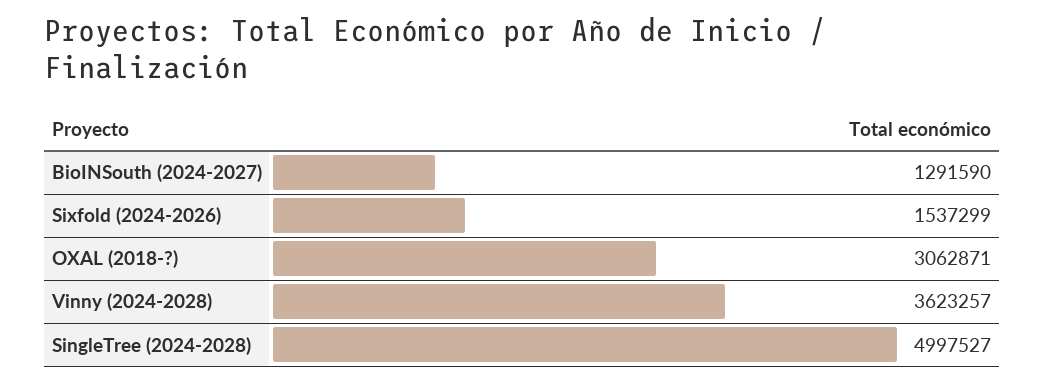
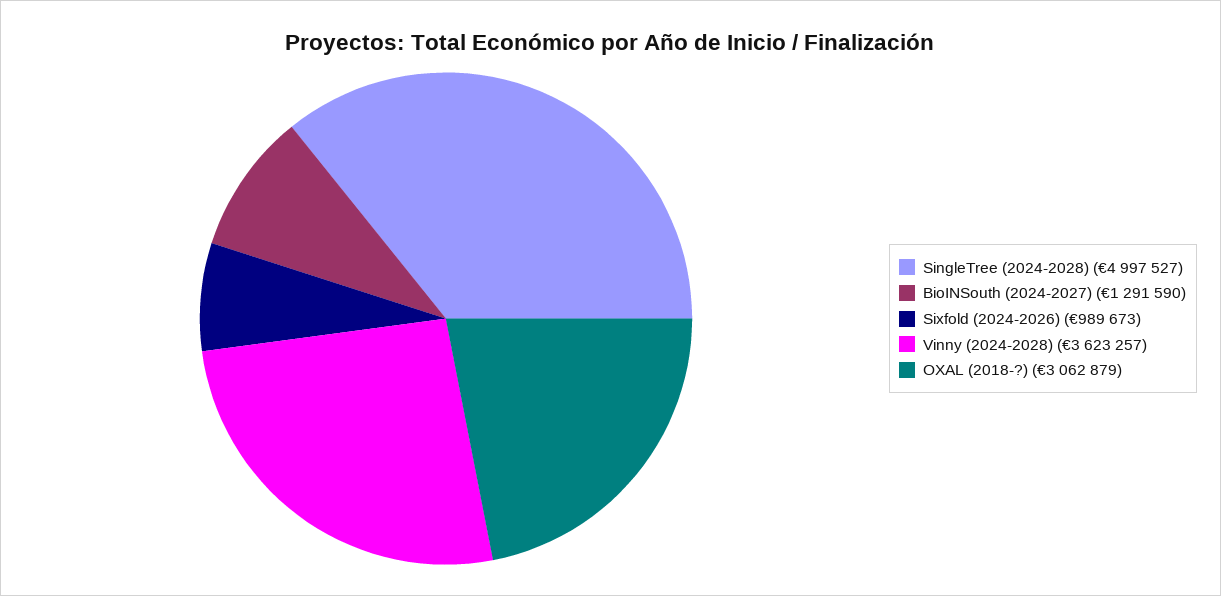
Sixfold (2024-2026): 1537299 -> 989673
OXAL (2018-?): 3062871 -> 3062879

